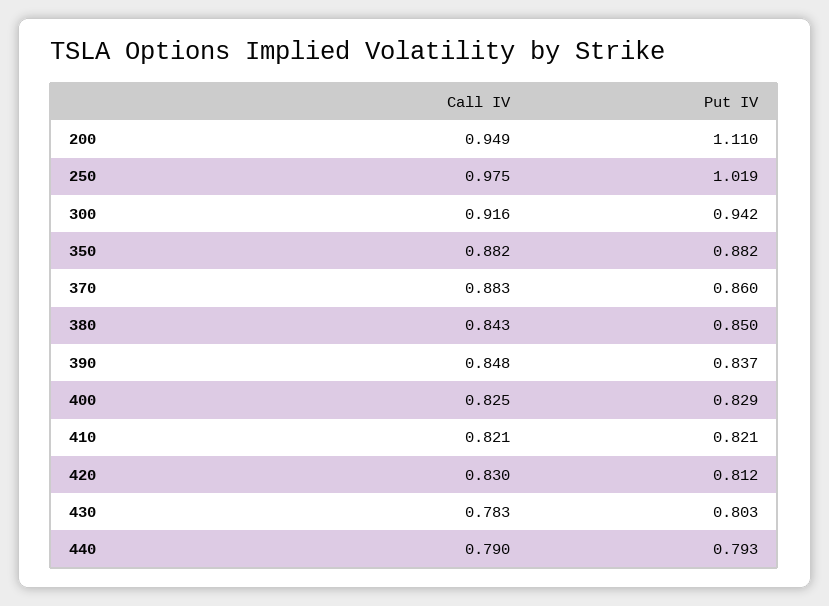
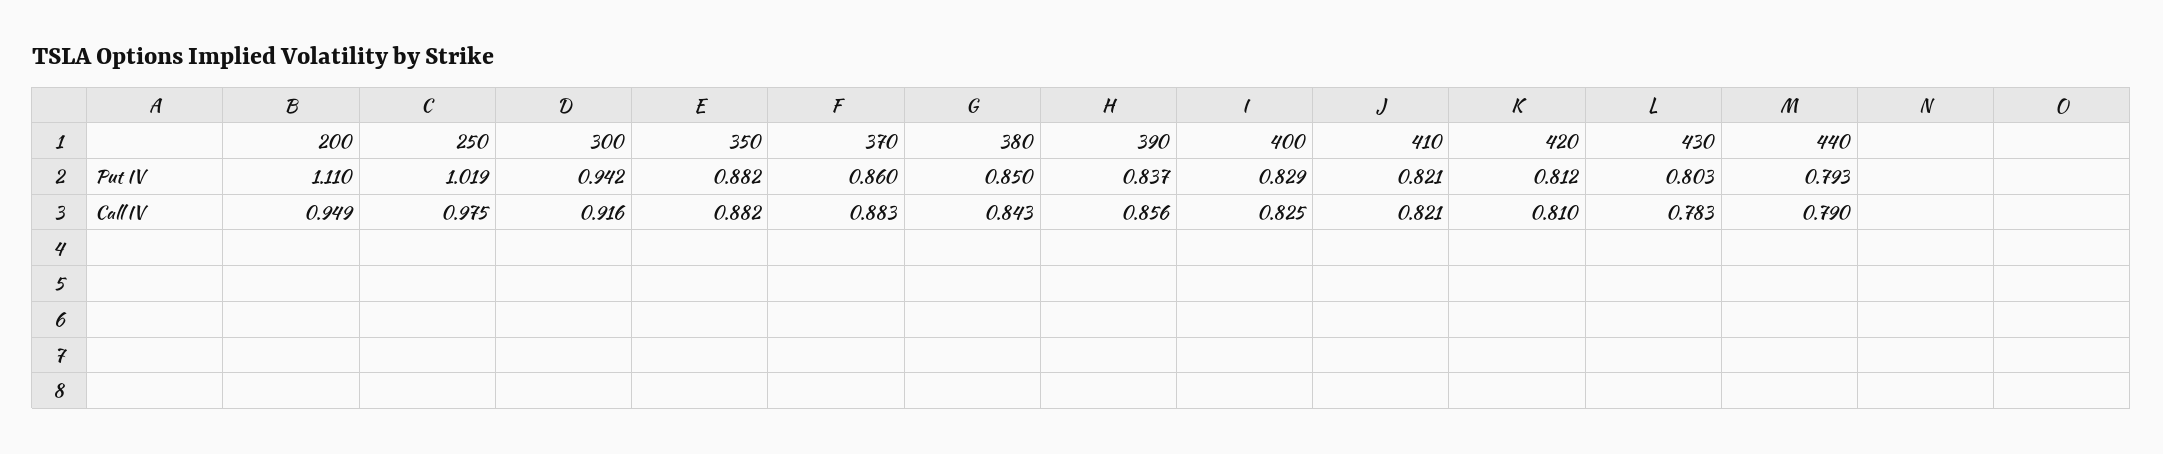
Call IV, 390: 0.848 -> 0.856
Call IV, 420: 0.83 -> 0.81

